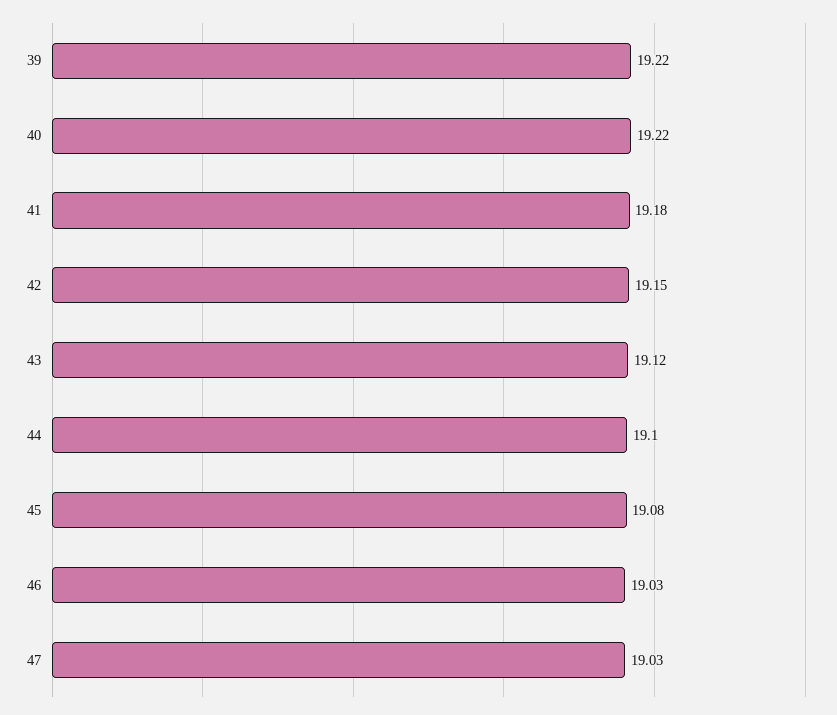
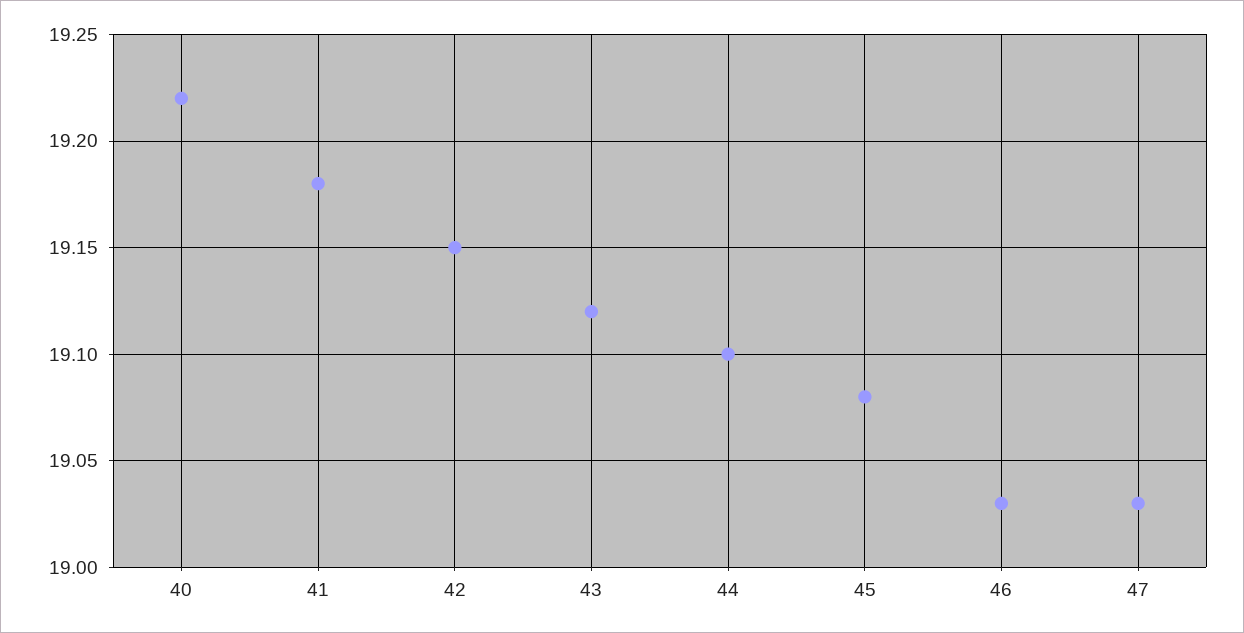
39: 19.22 -> none

